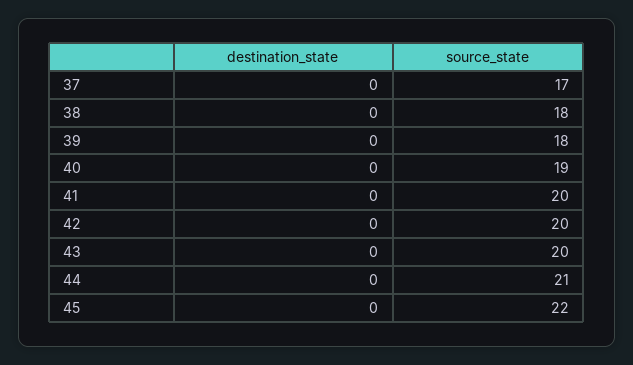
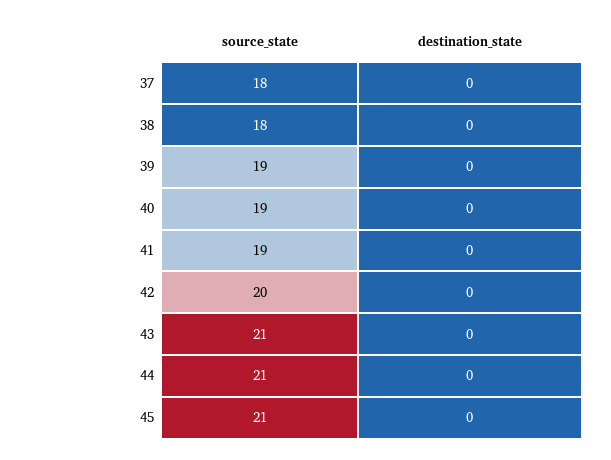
source_state, 37: 17 -> 18
source_state, 39: 18 -> 19
source_state, 41: 20 -> 19
source_state, 43: 20 -> 21
source_state, 45: 22 -> 21

